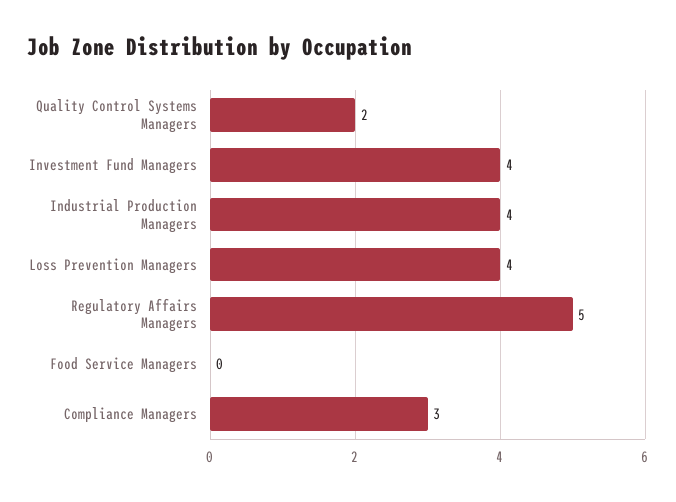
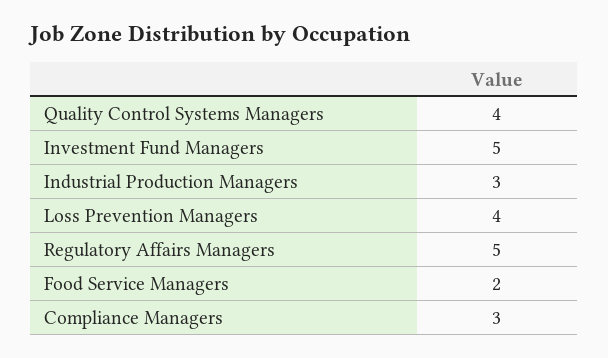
Quality Control Systems Managers: 2 -> 4
Investment Fund Managers: 4 -> 5
Industrial Production Managers: 4 -> 3
Food Service Managers: 0 -> 2

